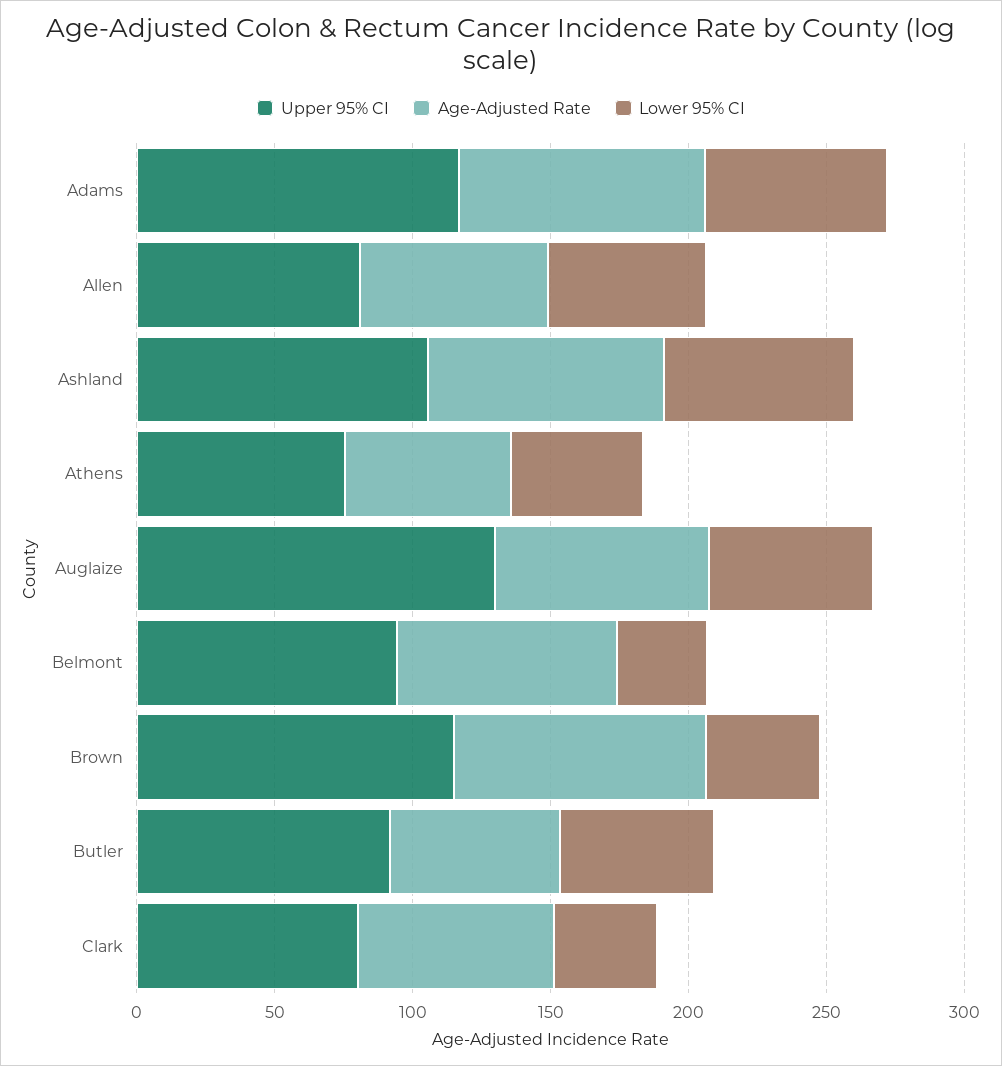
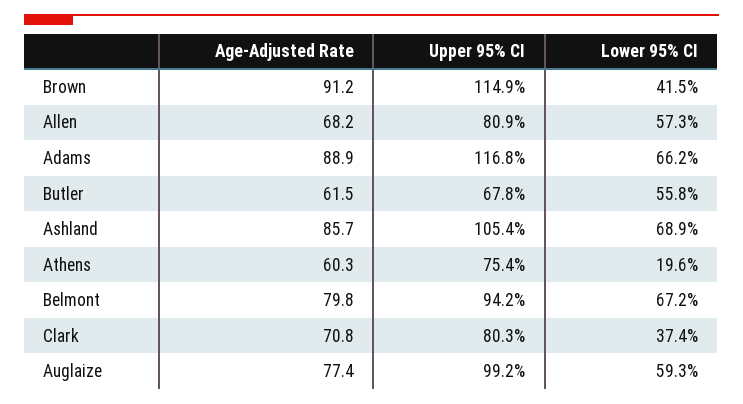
Lower 95% CI, Athens: 50 -> 19.6
Upper 95% CI, Auglaize: 130 -> 99.2
Lower 95% CI, Belmont: 30 -> 67.2
Upper 95% CI, Butler: 90 -> 67.8

